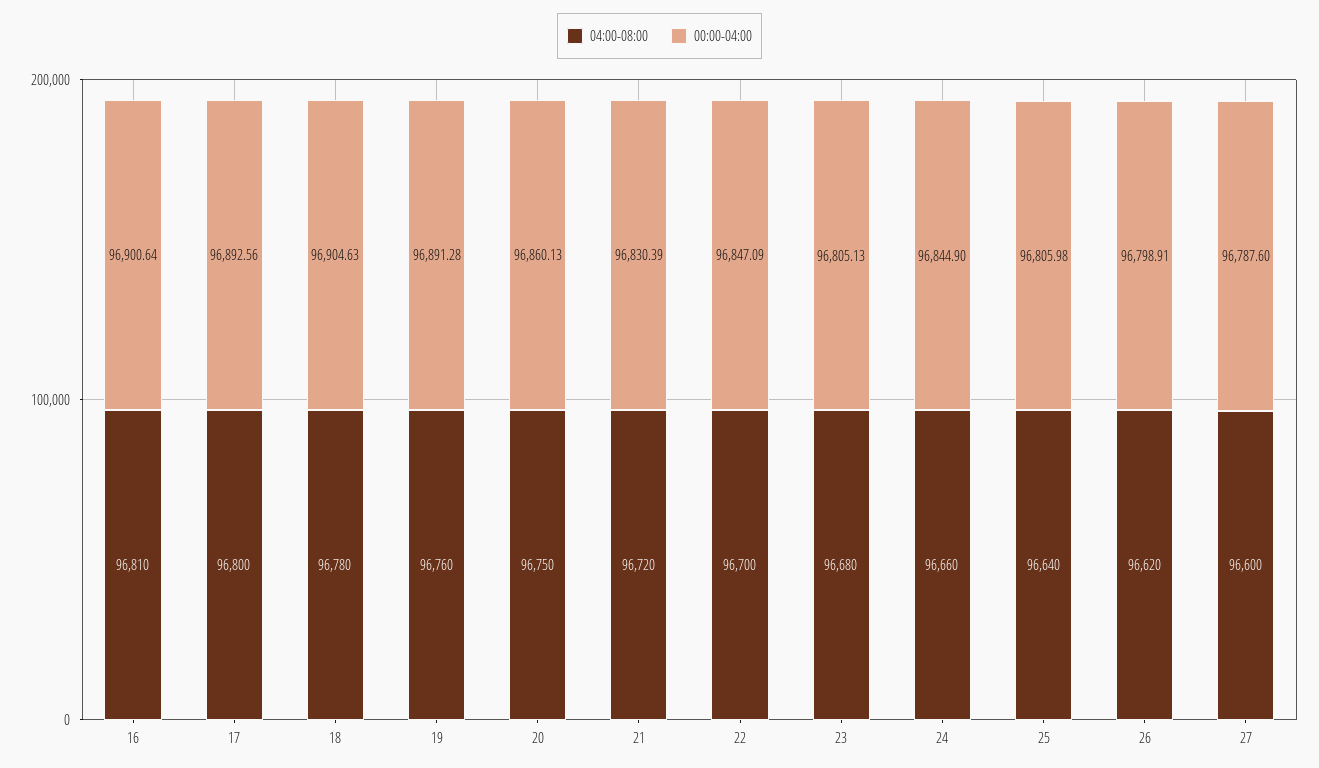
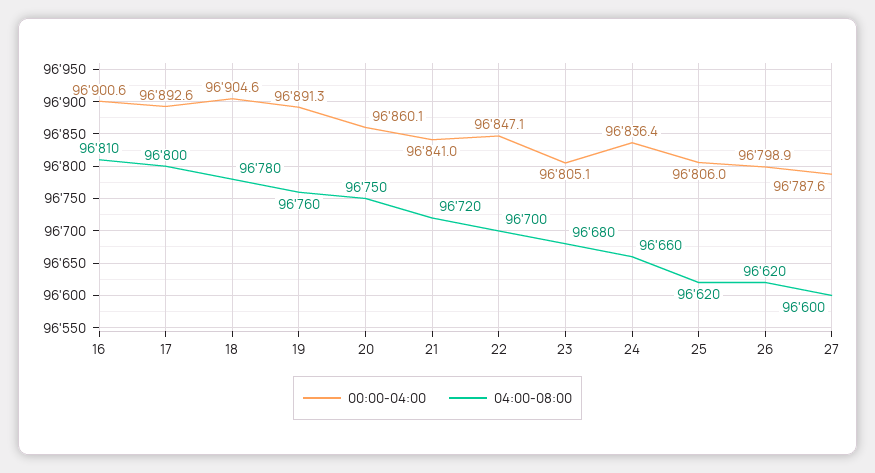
00:00-04:00, 21: 96830.39 -> 96841
00:00-04:00, 24: 96844.9 -> 96836.4
04:00-08:00, 25: 96640 -> 96620

